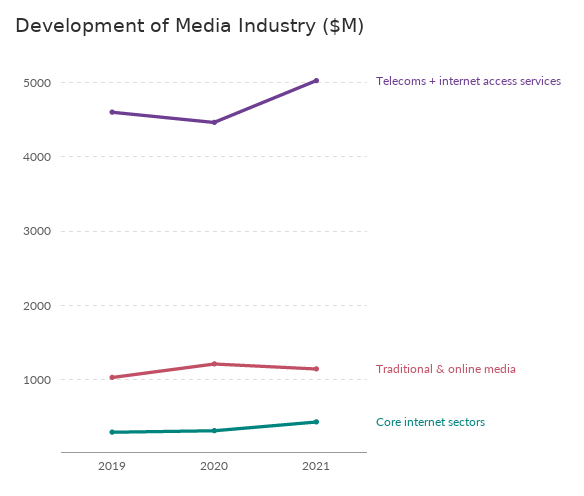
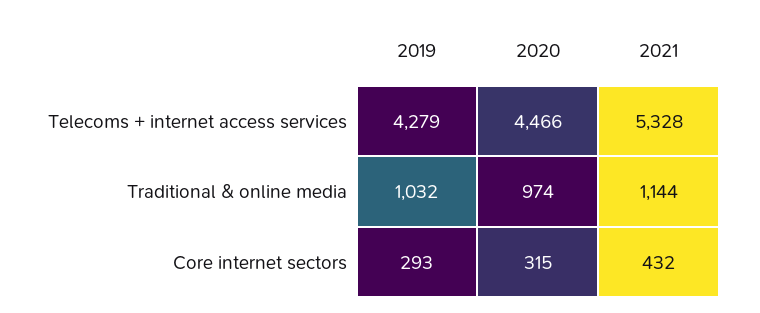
Telecoms + internet access services, 2019: 4600 -> 4279
Traditional & online media, 2020: 1200 -> 974
Telecoms + internet access services, 2021: 5000 -> 5328

